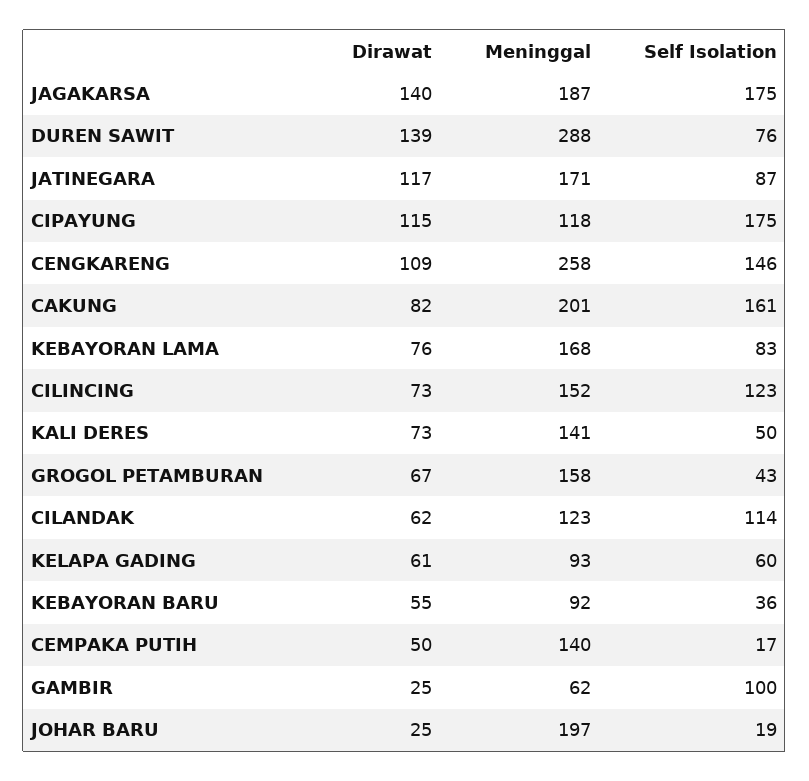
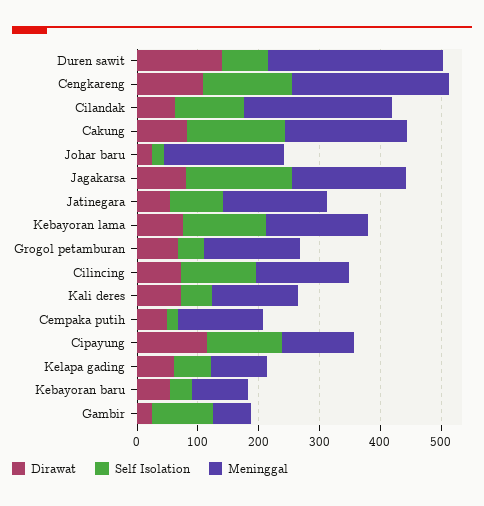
Dirawat, JAGAKARSA: 140 -> 80
Dirawat, JATINEGARA: 117 -> 60
Self Isolation, CIPAYUNG: 175 -> 120
Self Isolation, KEBAYORAN LAMA: 83 -> 140
Meninggal, CILANDAK: 123 -> 240

